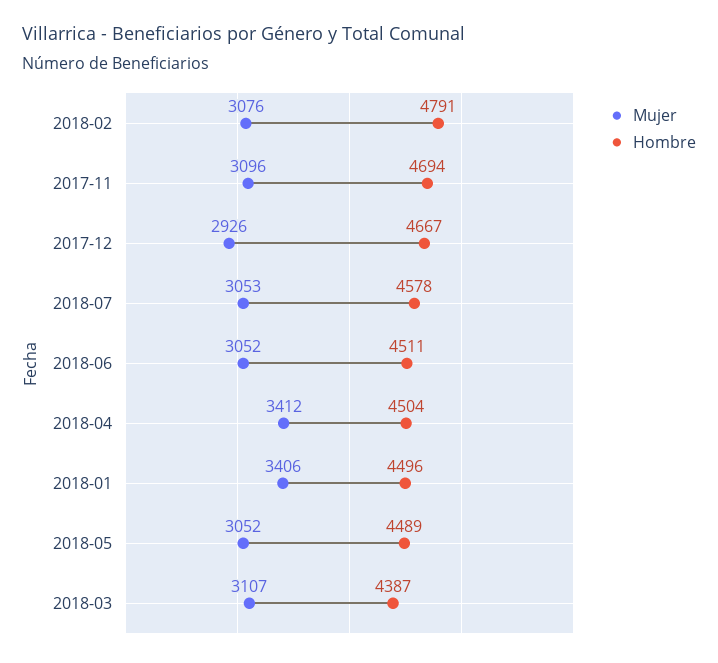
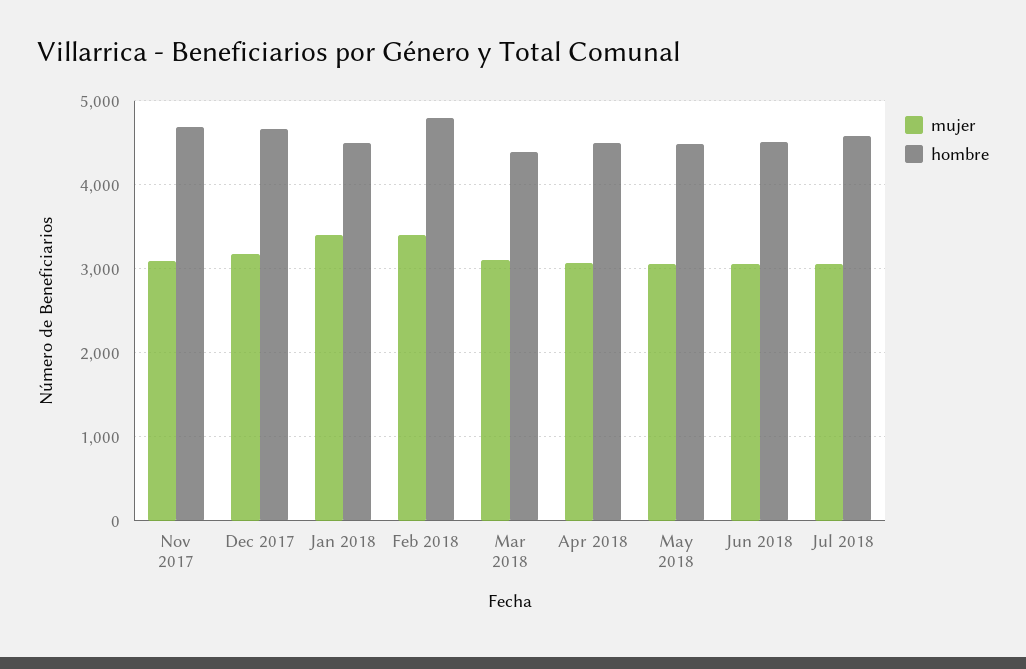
Mujer, 2018-02: 3076 -> 3400
Mujer, 2017-12: 2926 -> 3200
Mujer, 2018-04: 3412 -> 3100

